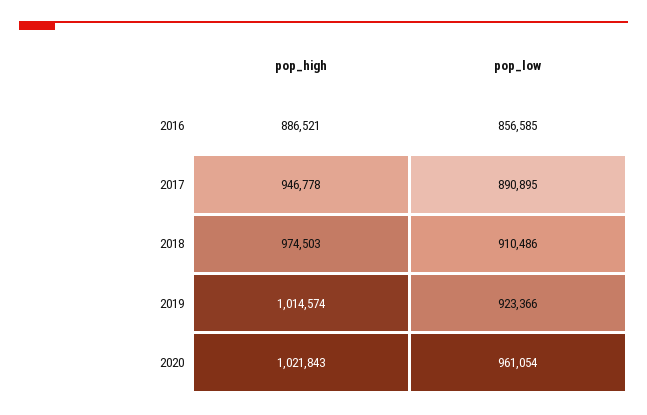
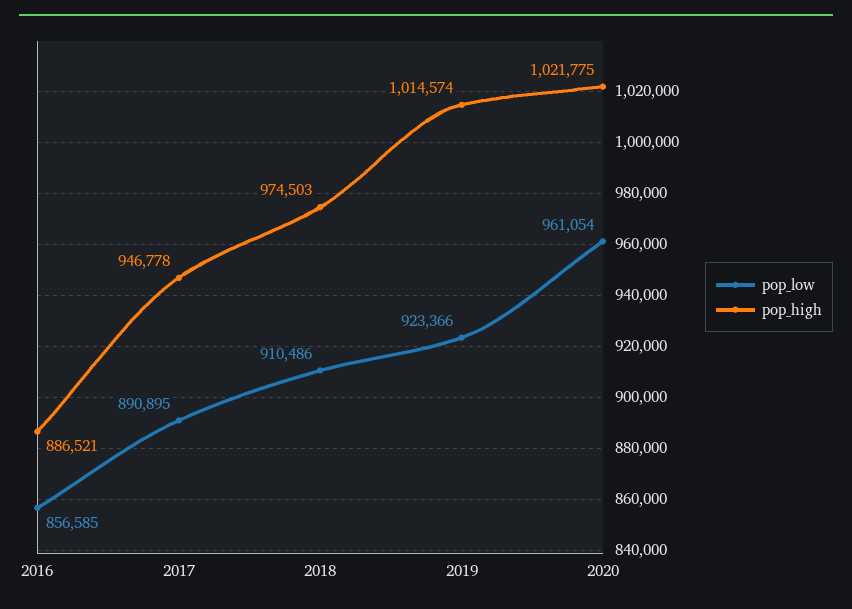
pop_high, 2020: 1021843 -> 1021775

